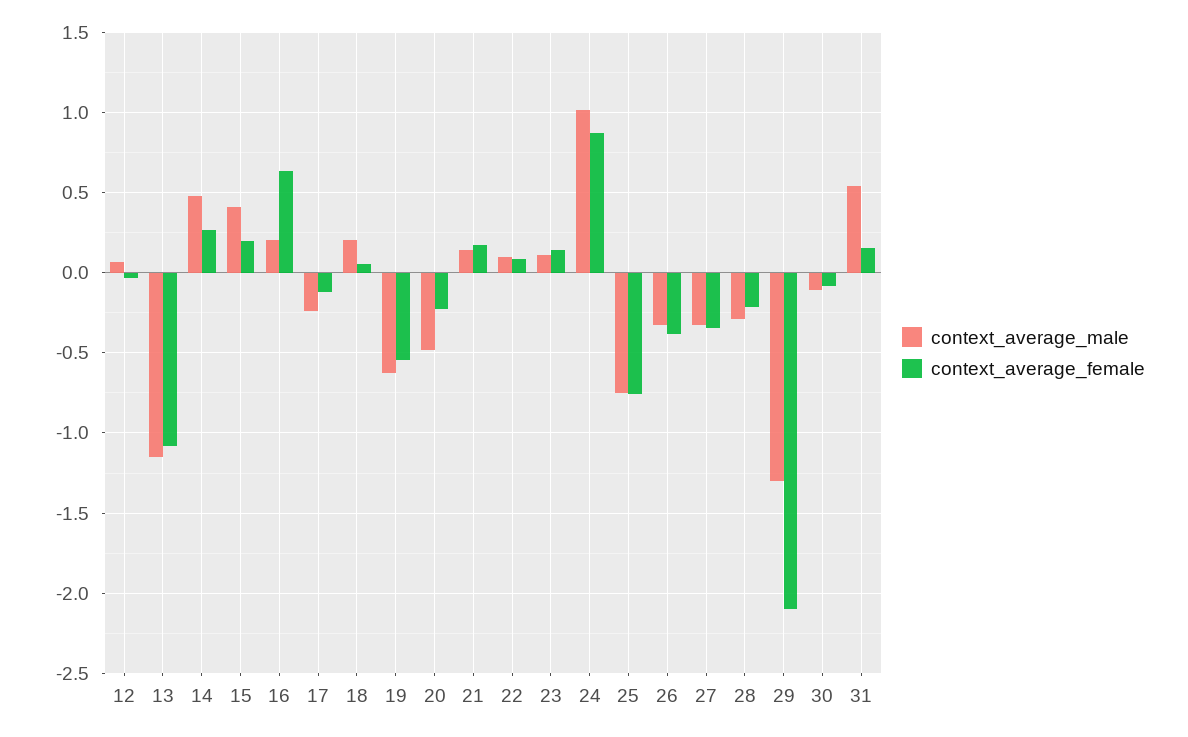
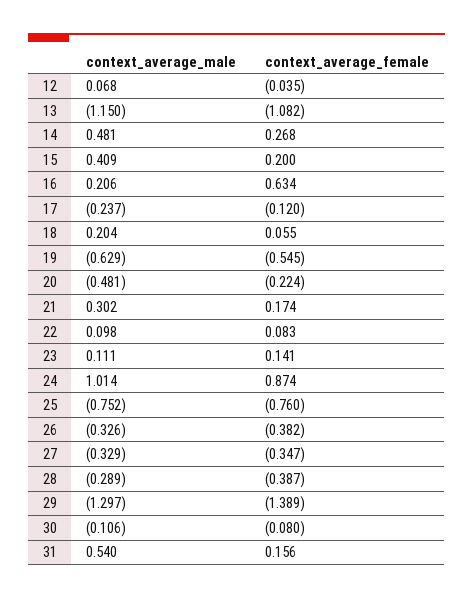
context_average_male, 21: 0.15 -> 0.302
context_average_female, 28: -0.2 -> -0.387
context_average_female, 29: -2.1 -> -1.389

